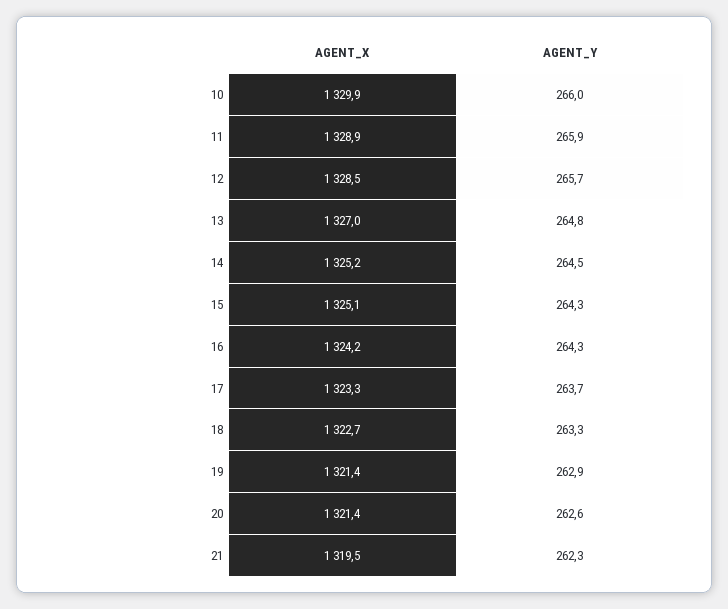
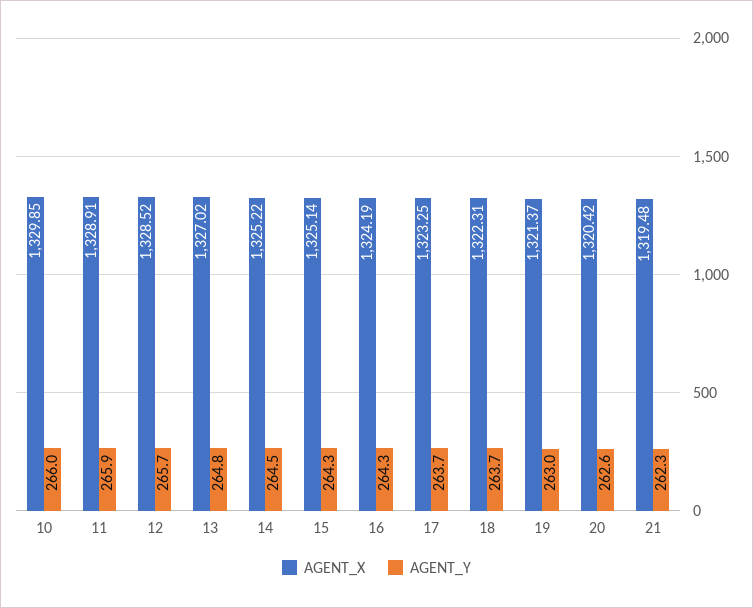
AGENT_X, 18: 1322.7 -> 1322.31
AGENT_Y, 18: 263.3 -> 263.7
AGENT_Y, 19: 262.9 -> 263
AGENT_X, 20: 1321.4 -> 1320.42

